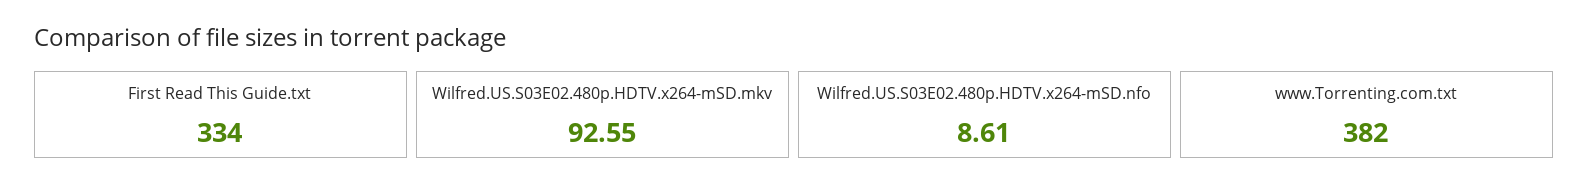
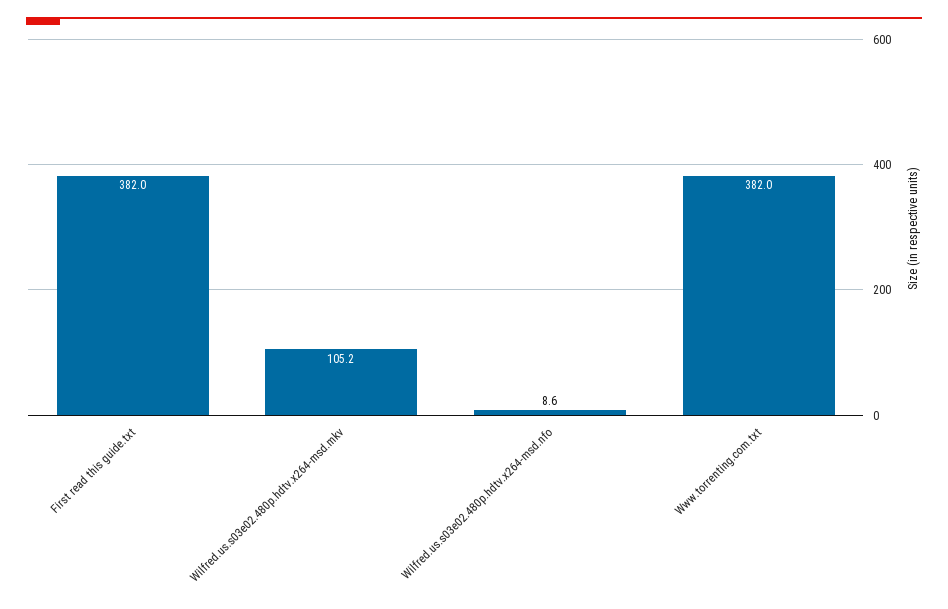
First Read This Guide.txt: 334 -> 382
Wilfred.US.S03E02.480p.HDTV.x264-mSD.mkv: 92.55 -> 105.2

